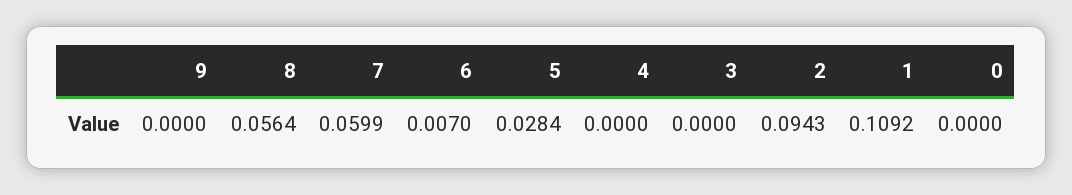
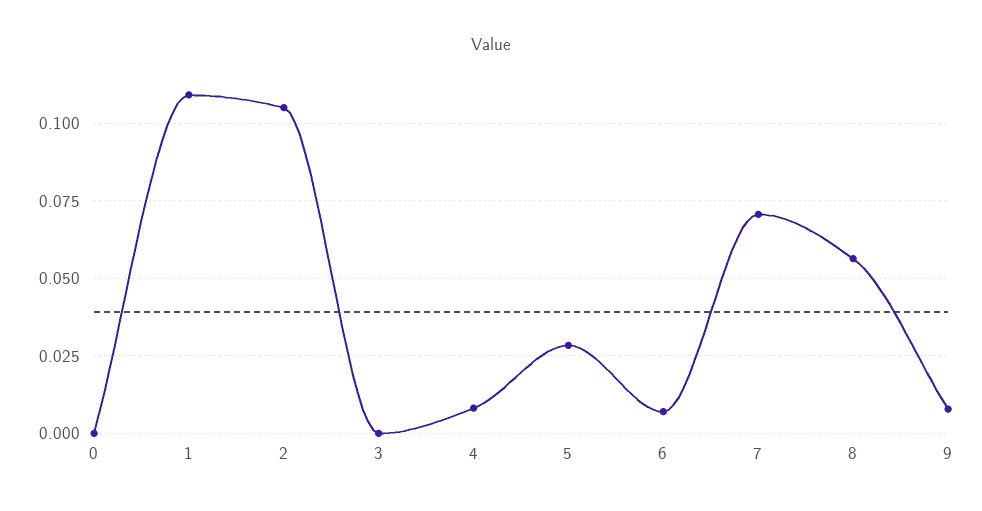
9: 0 -> 0.0075
7: 0.0599 -> 0.07
4: 0 -> 0.0075
2: 0.0943 -> 0.105

